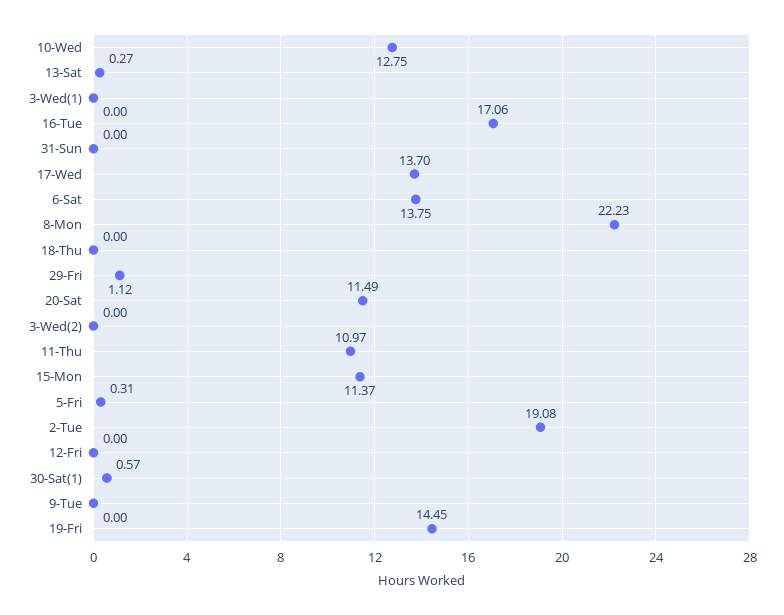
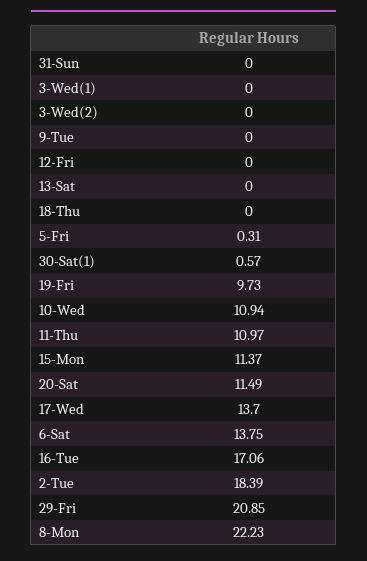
10-Wed: 12.75 -> 10.94
13-Sat: 0.27 -> 0
29-Fri: 1.12 -> 20.85
2-Tue: 19.08 -> 18.39
19-Fri: 14.45 -> 9.73

